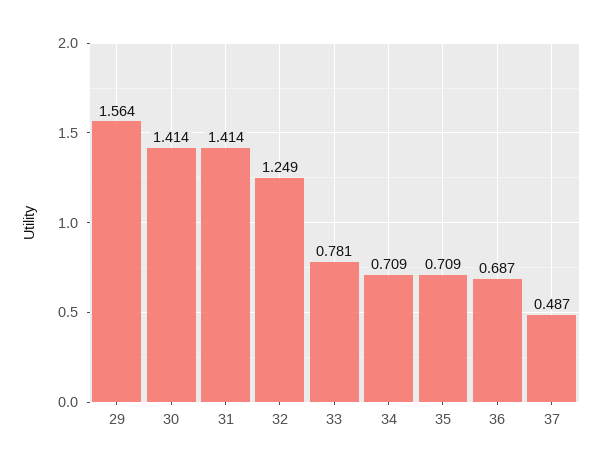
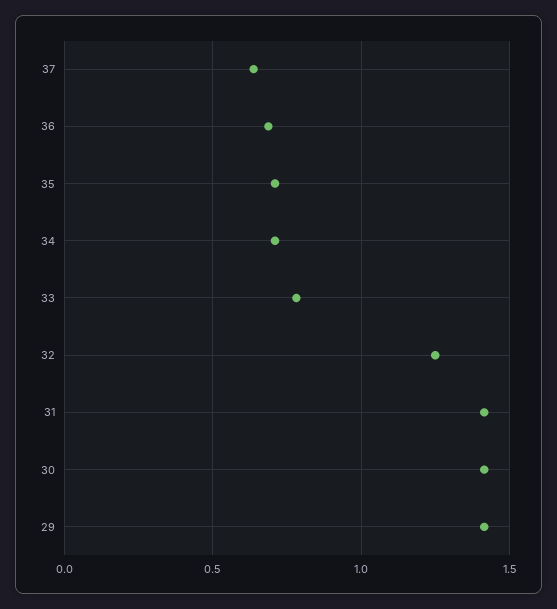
29: 1.564 -> 1.4
37: 0.487 -> 0.65

